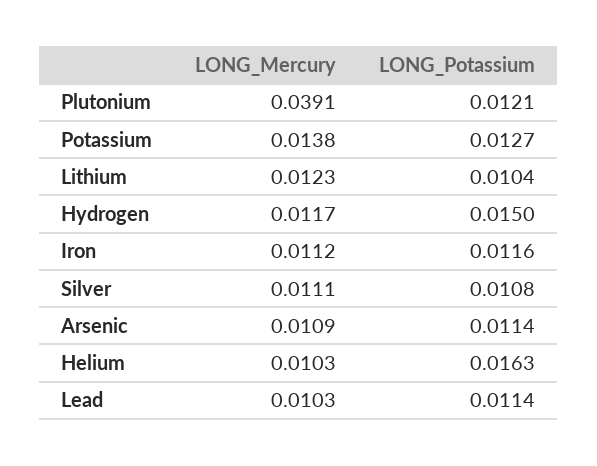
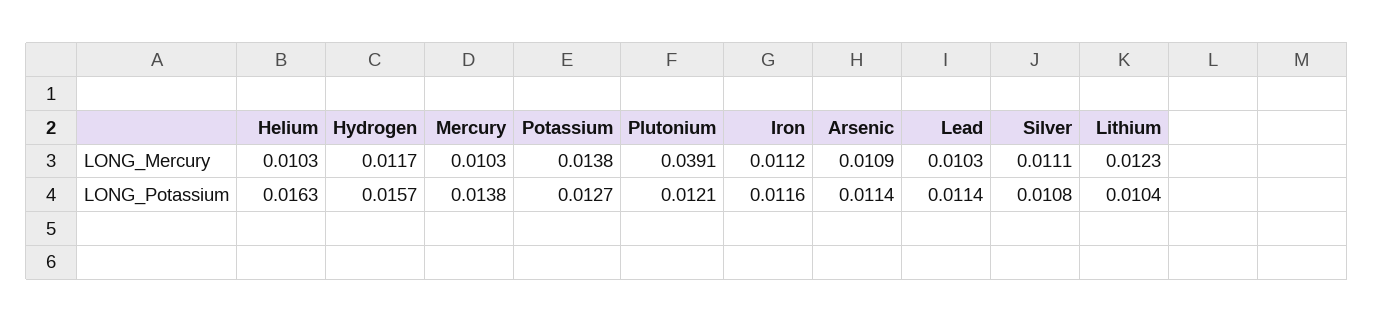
LONG_Potassium, Hydrogen: 0.015 -> 0.0157
LONG_Mercury, Mercury: none -> 0.0103
LONG_Potassium, Mercury: none -> 0.0138

